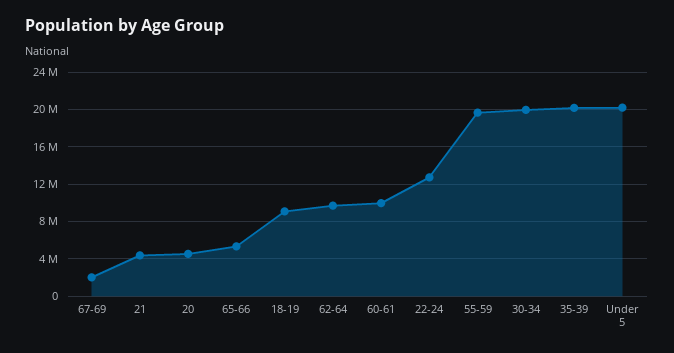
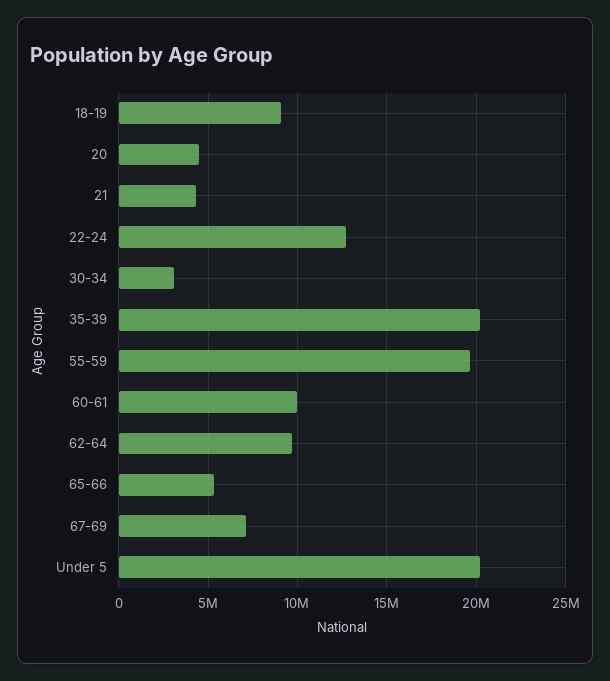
67-69: 2000000 -> 7000000
30-34: 20000000 -> 3000000

